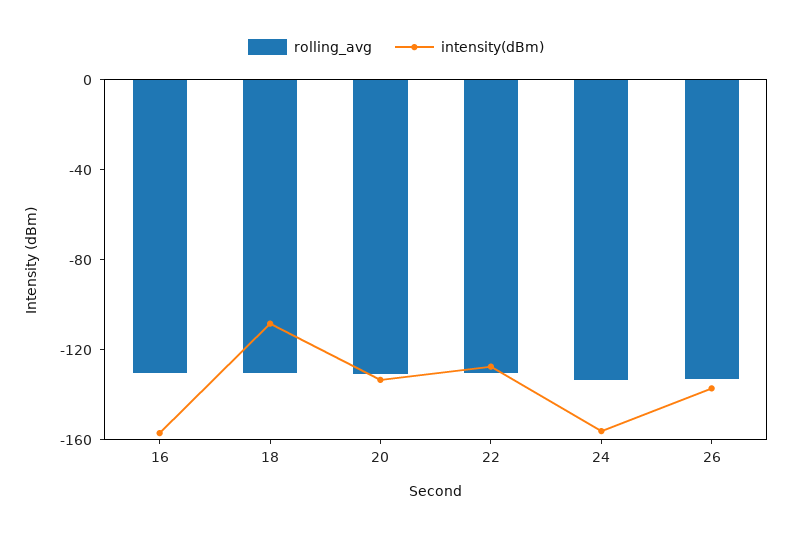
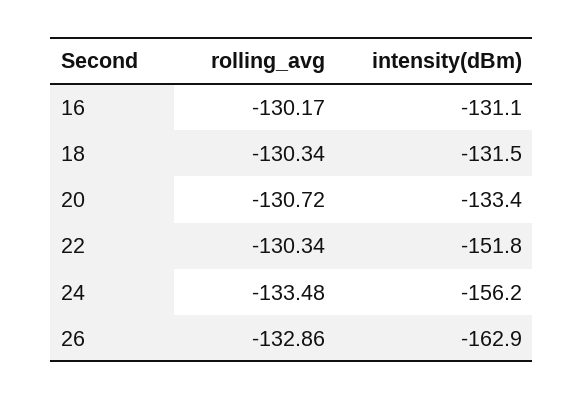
intensity(dBm), 16: -160 -> -131.1
intensity(dBm), 18: -110 -> -131.5
intensity(dBm), 22: -130 -> -151.8
intensity(dBm), 26: -140 -> -162.9

